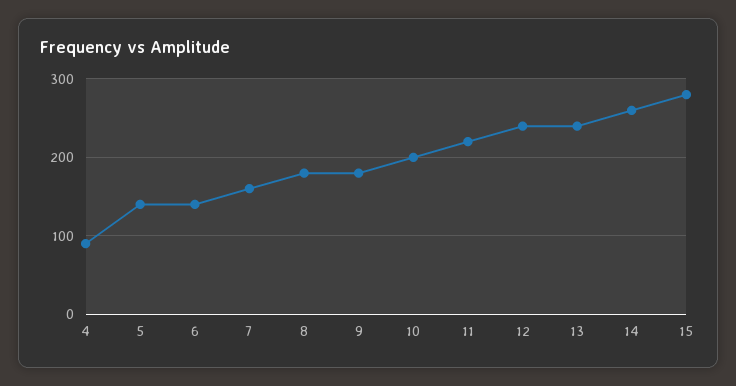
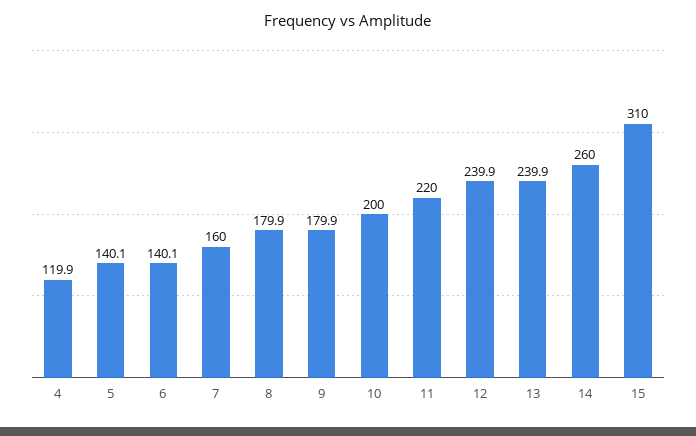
4: 90 -> 119.9
15: 280 -> 310

